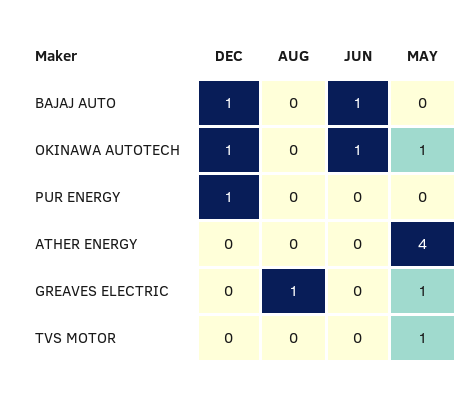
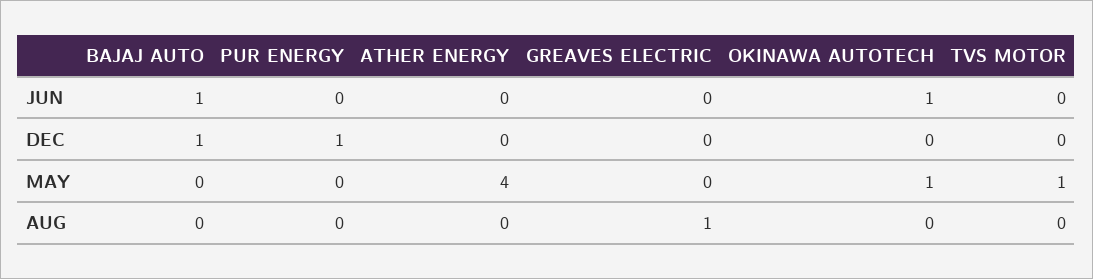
DEC, OKINAWA AUTOTECH: 1 -> 0
MAY, GREAVES ELECTRIC: 1 -> 0

